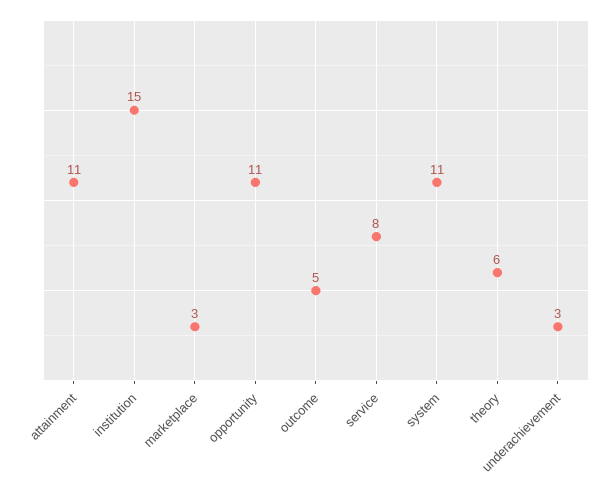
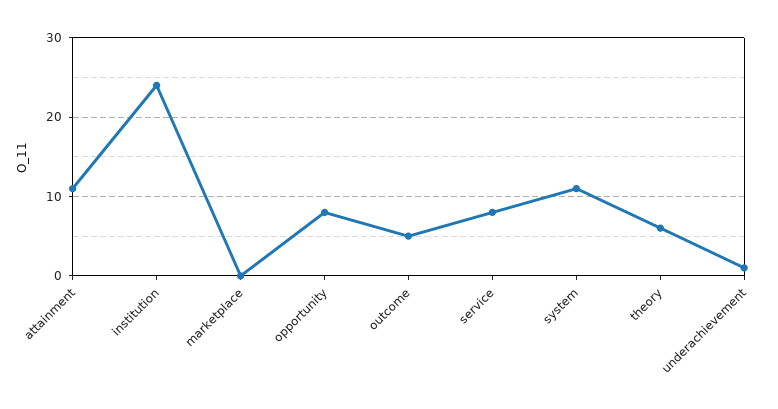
institution: 15 -> 24
marketplace: 3 -> 0
opportunity: 11 -> 8
underachievement: 3 -> 1

